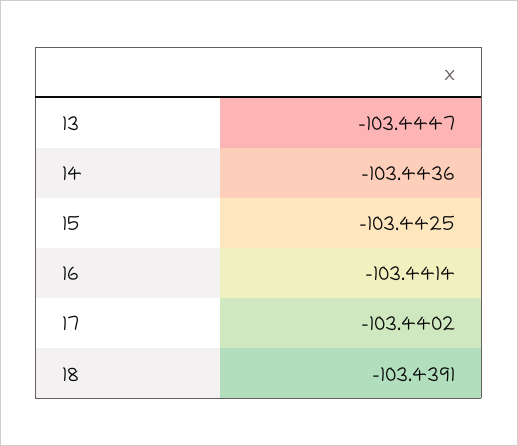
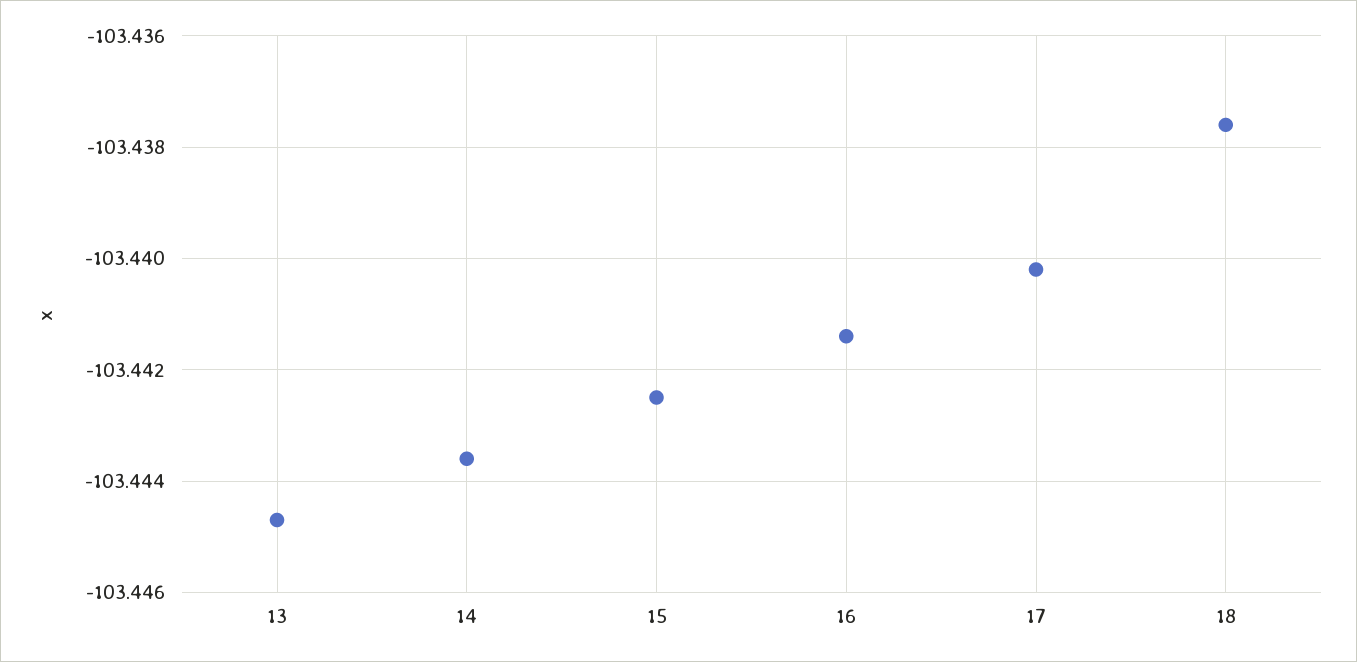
18: -103.4391 -> -103.4375

